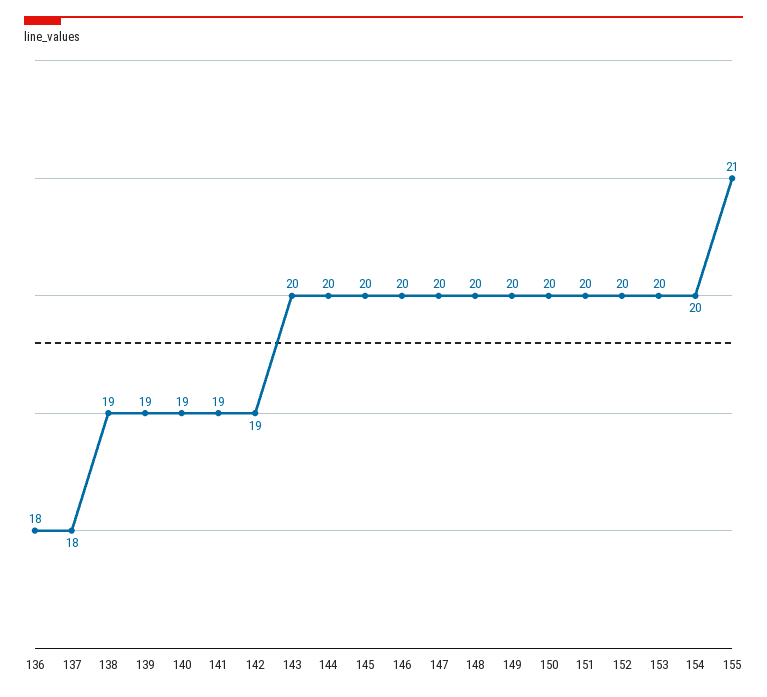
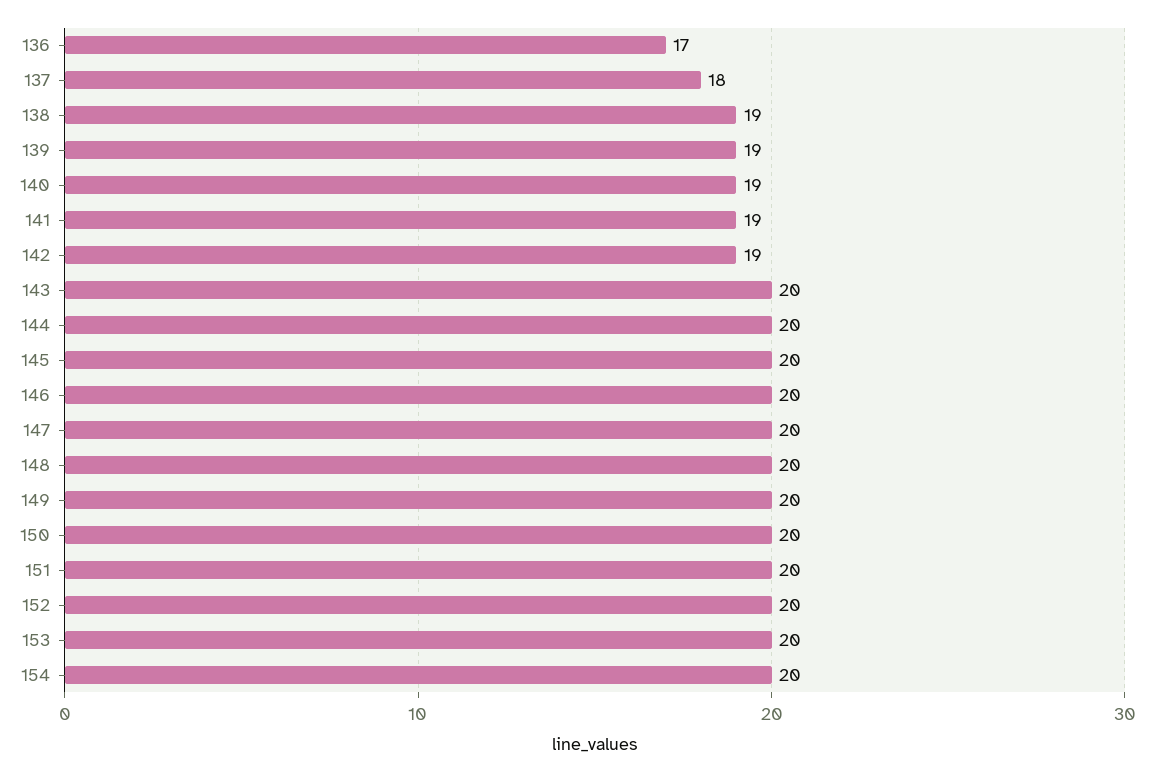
136: 18 -> 17
155: 21 -> none

